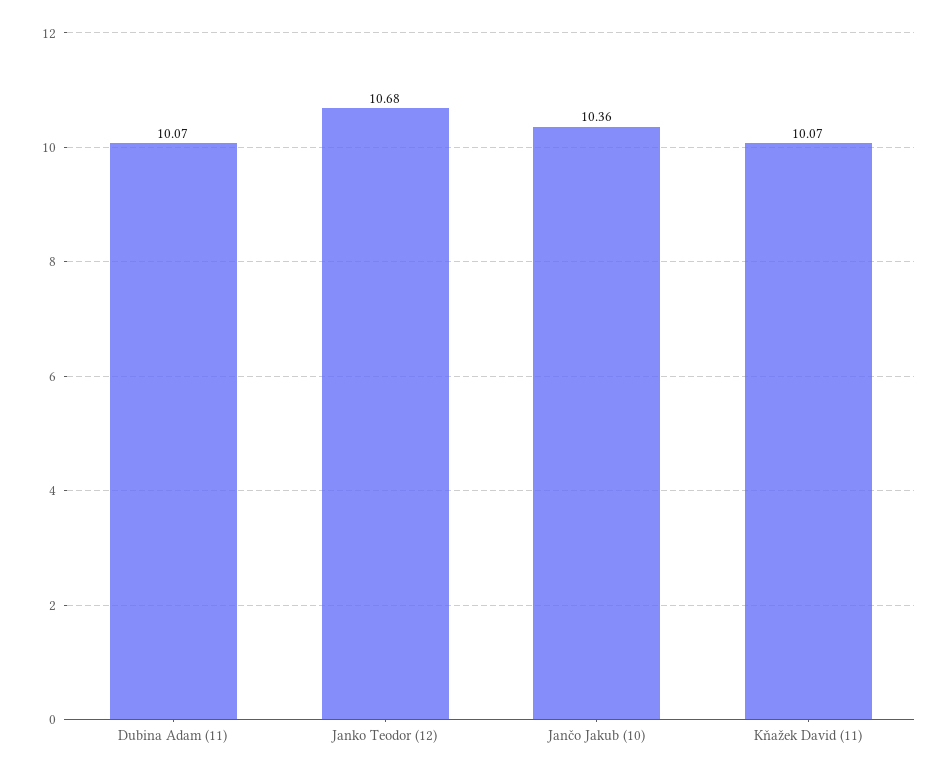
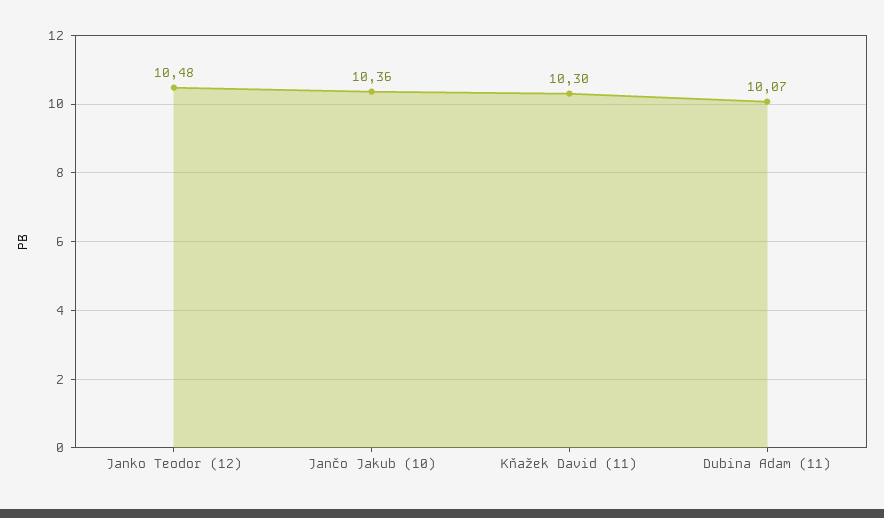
Janko Teodor (12): 10.68 -> 10.48
Kňažek David (11): 10.07 -> 10.3

